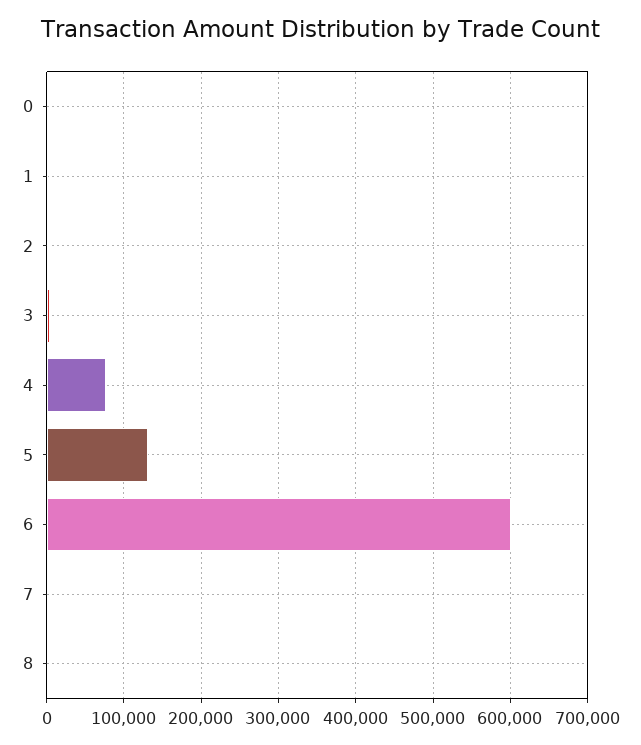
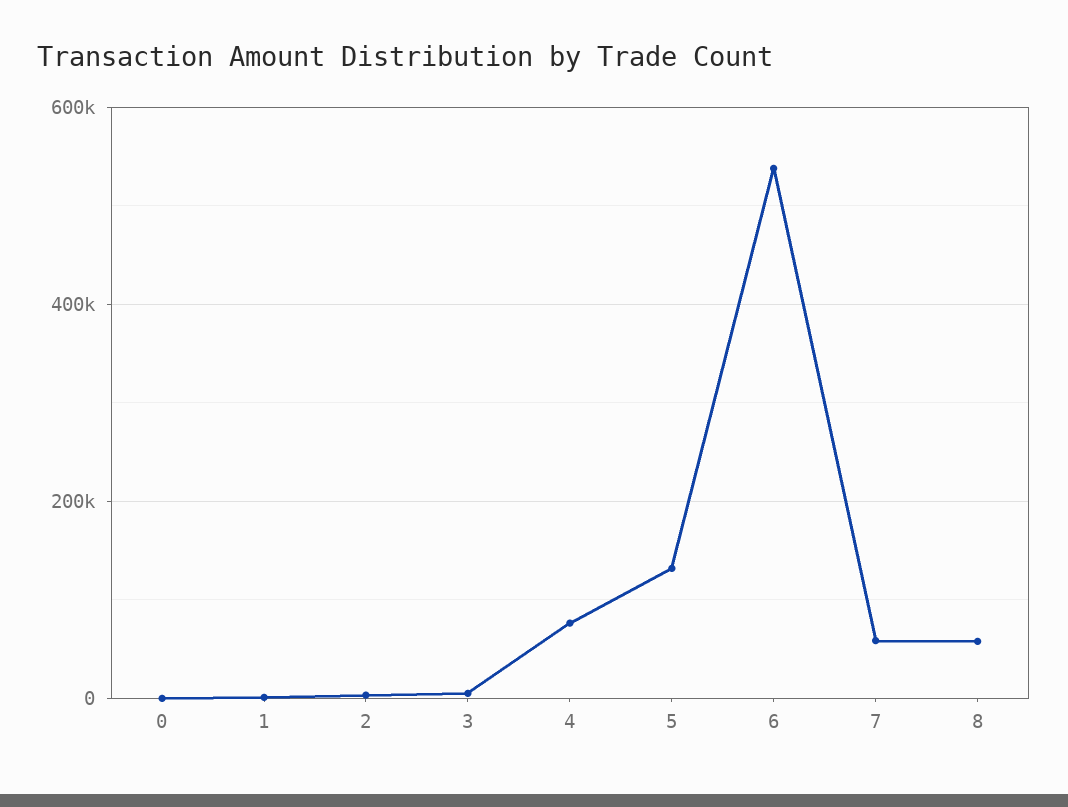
6: 600000 -> 540000
7: 0 -> 60000
8: 0 -> 60000

